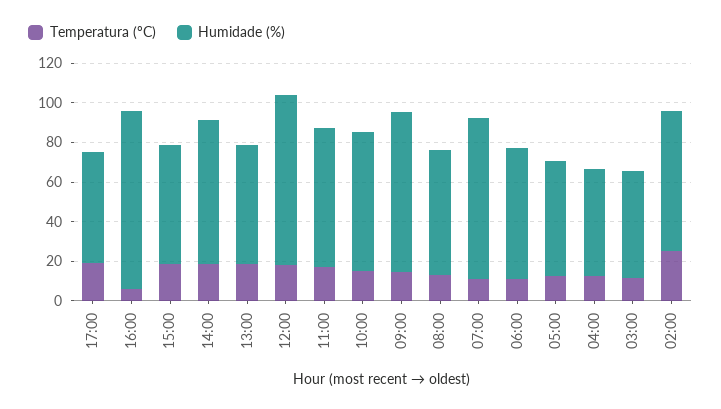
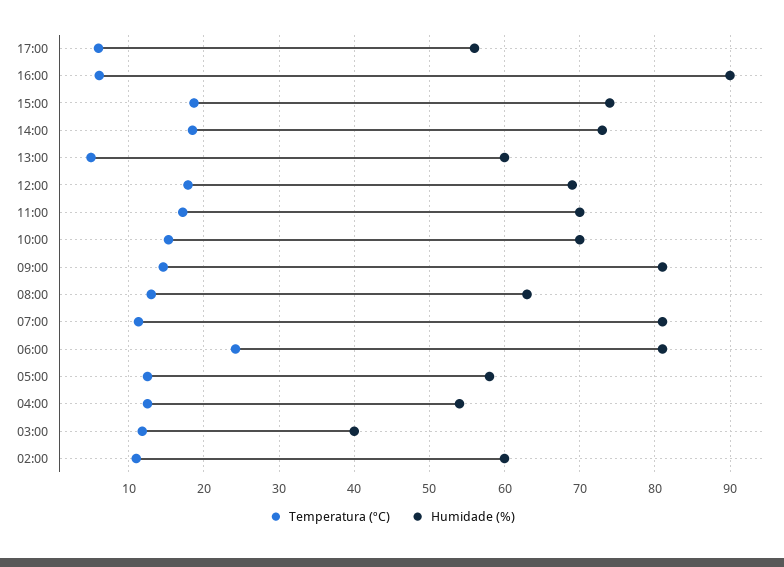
Temperatura (ºC), 17:00: 20 -> 6
Humidade (%), 15:00: 60 -> 74
Temperatura (ºC), 13:00: 20 -> 5
Humidade (%), 12:00: 85 -> 69
Temperatura (ºC), 06:00: 10 -> 24
Humidade (%), 06:00: 65 -> 81
Humidade (%), 03:00: 55 -> 40
Temperatura (ºC), 02:00: 25 -> 11
Humidade (%), 02:00: 70 -> 60

